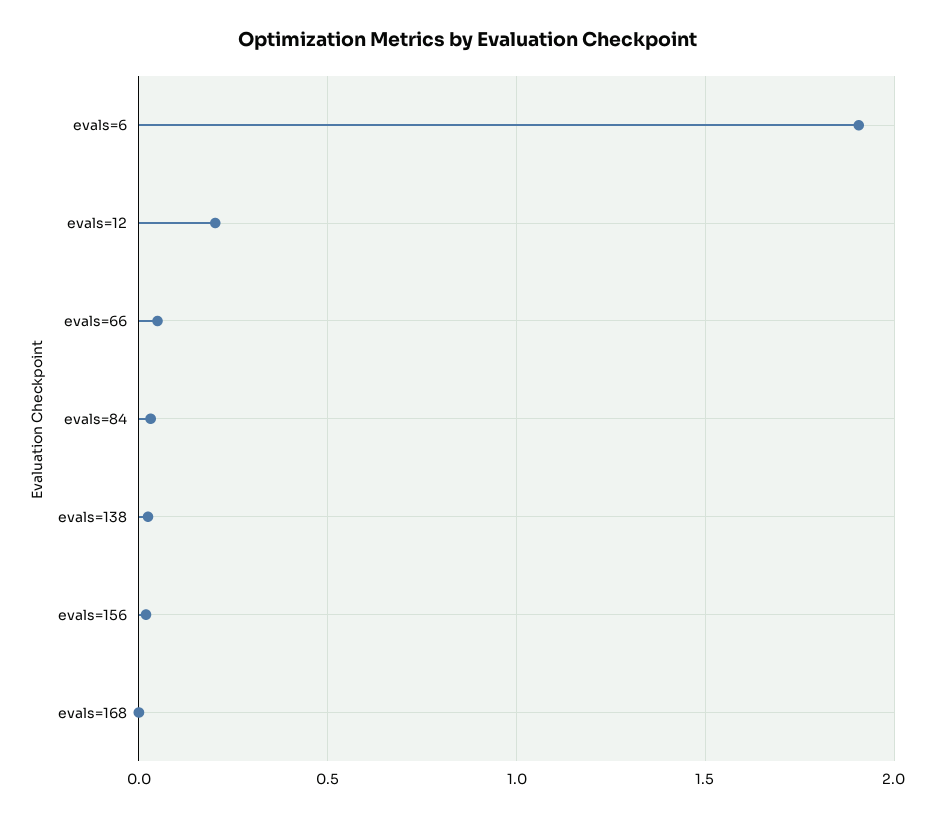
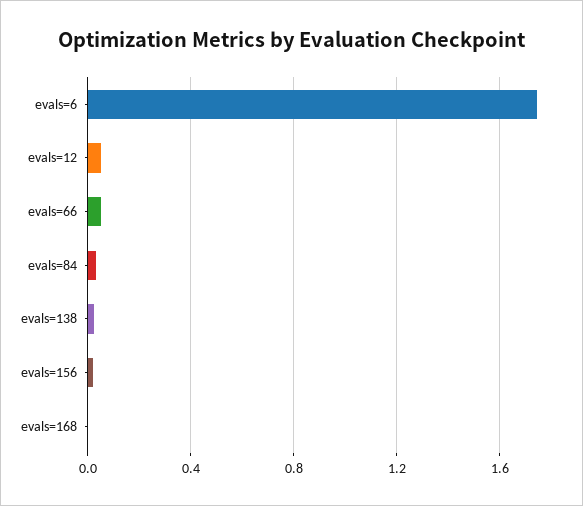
evals=6: 1.9 -> 1.75
evals=12: 0.2 -> 0.05

